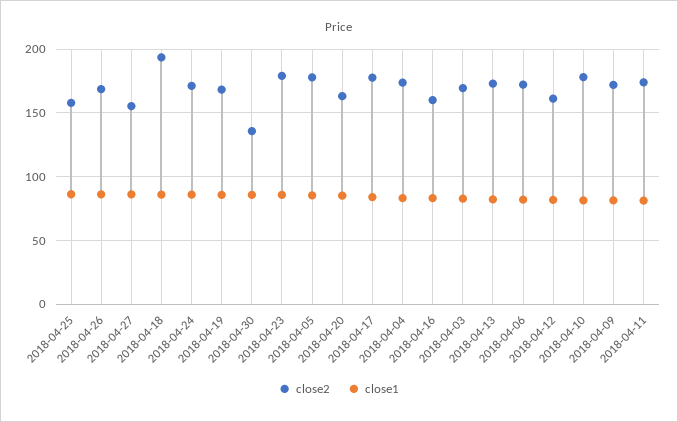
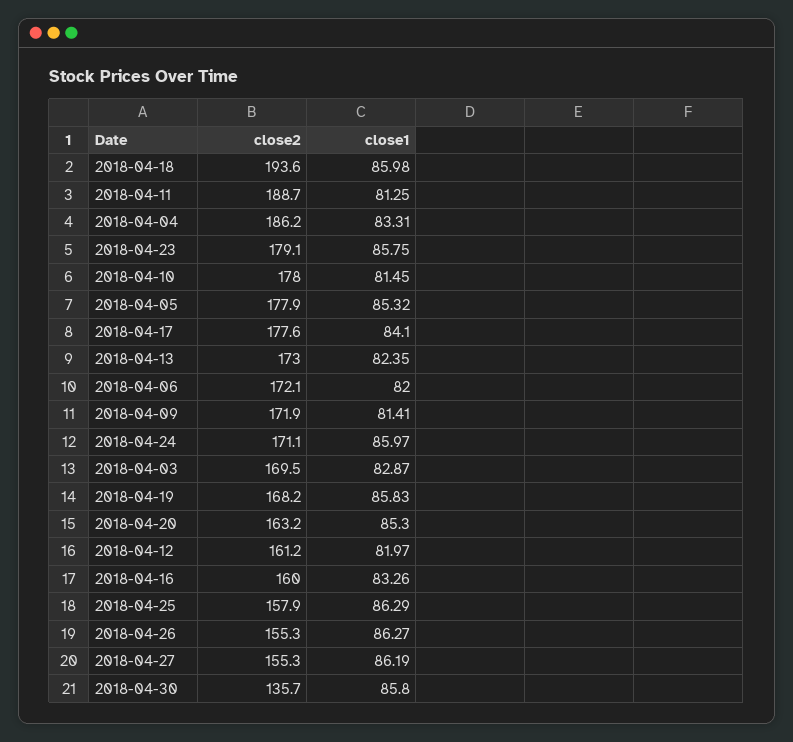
close2, 2018-04-26: 170 -> 155.3
close2, 2018-04-04: 175 -> 186.2
close2, 2018-04-11: 175 -> 188.7

